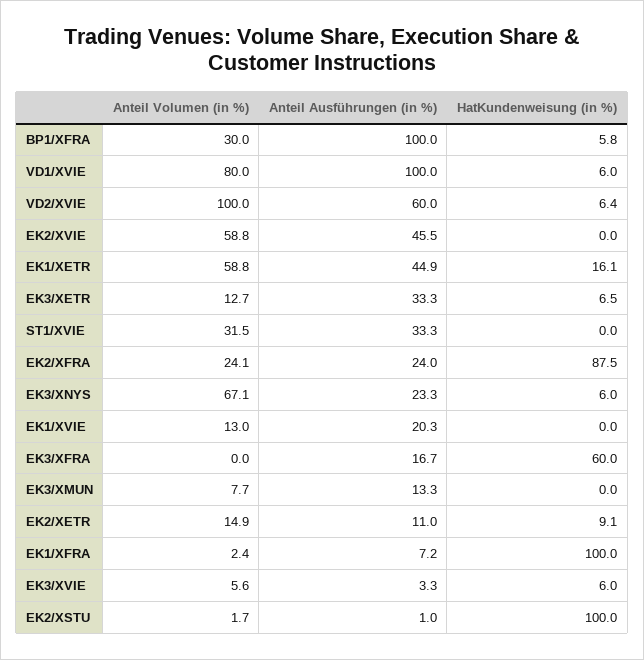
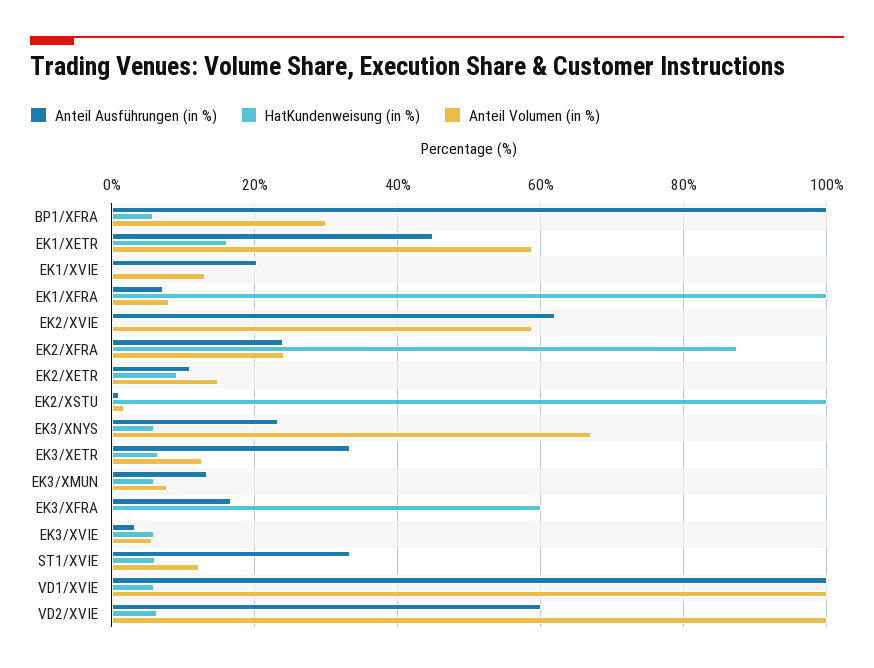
Anteil Volumen (in %), VD1/XVIE: 80 -> 100
Anteil Ausführungen (in %), EK2/XVIE: 45.5 -> 62
Anteil Volumen (in %), ST1/XVIE: 31.5 -> 12
HatKundenweisung (in %), ST1/XVIE: 0 -> 6
HatKundenweisung (in %), EK3/XMUN: 0 -> 6
Anteil Volumen (in %), EK1/XFRA: 2.4 -> 8

